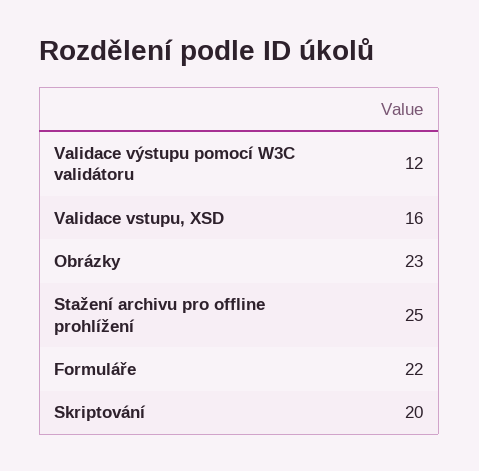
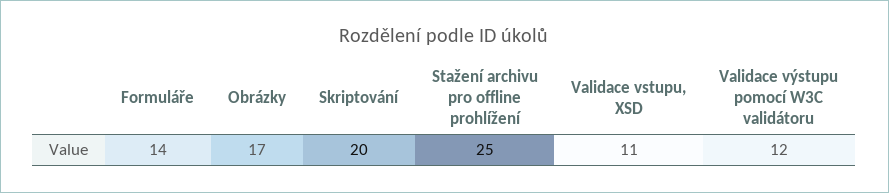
Validace vstupu, XSD: 16 -> 11
Obrázky: 23 -> 17
Formuláře: 22 -> 14

